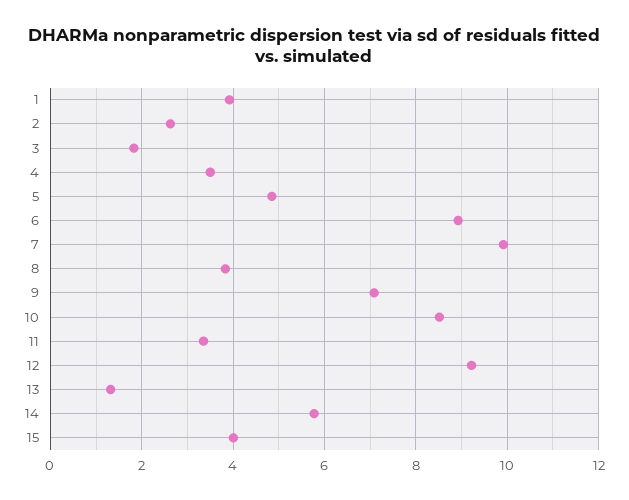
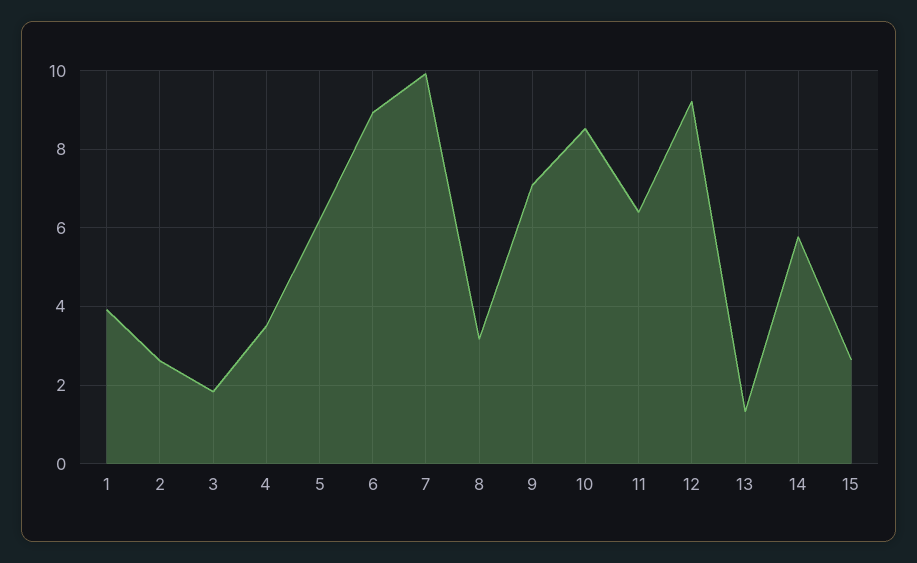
5: 4.8 -> 6.2
8: 3.8 -> 3.2
11: 3.4 -> 6.4
15: 4 -> 2.6

